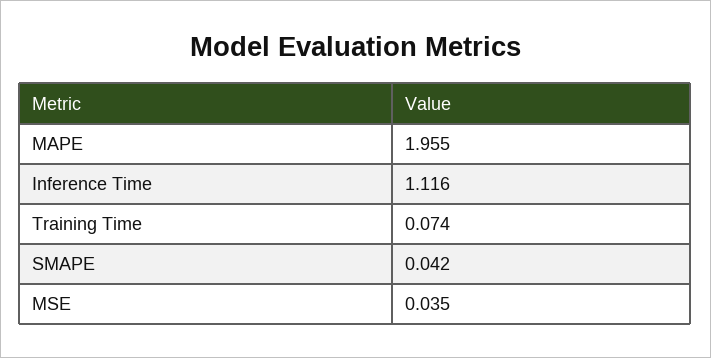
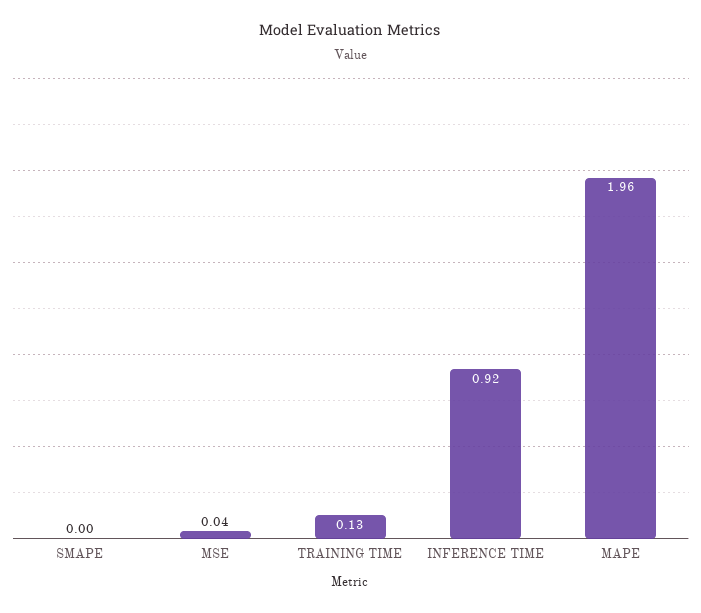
Inference Time: 1.116 -> 0.92
Training Time: 0.074 -> 0.13
SMAPE: 0.042 -> 0

